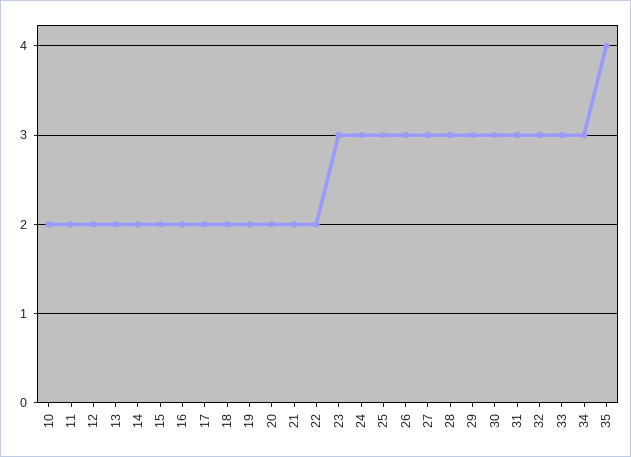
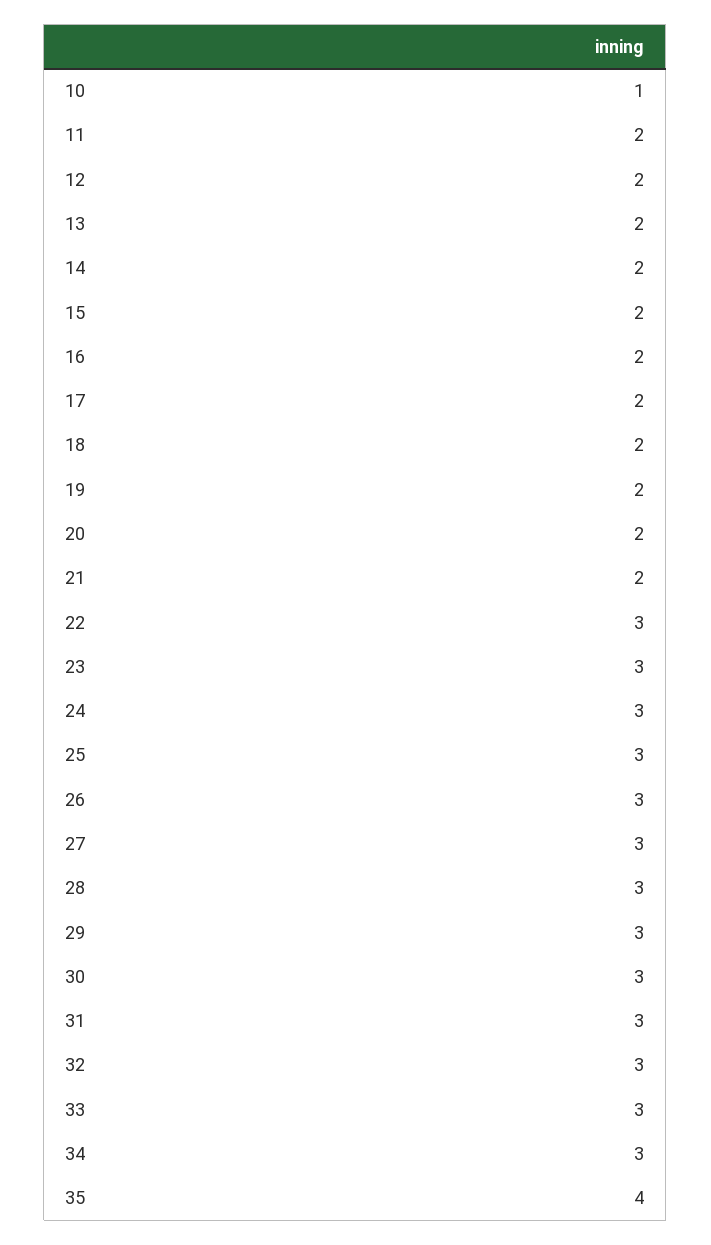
10: 2 -> 1
22: 2 -> 3

